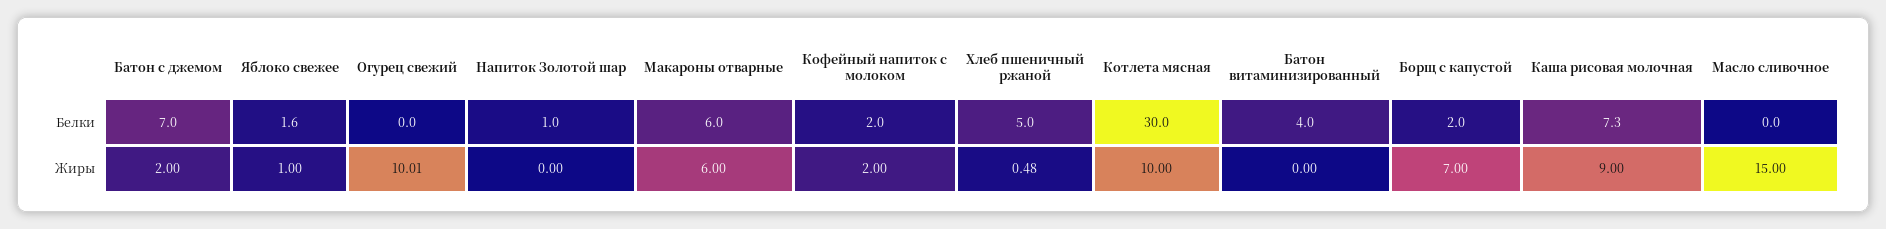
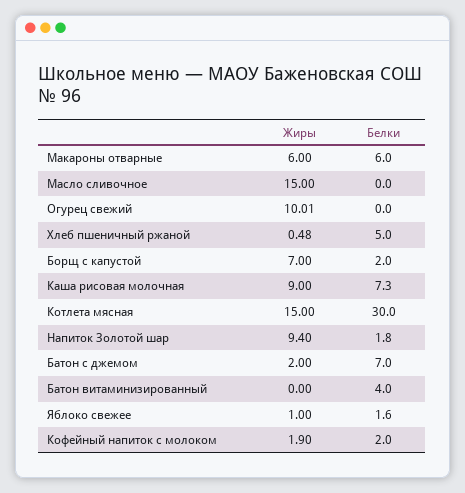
Напиток Золотой шар, Белки: 1 -> 1.8
Напиток Золотой шар, Жиры: 0 -> 9.4
Кофейный напиток с молоком, Жиры: 2 -> 1.9
Котлета мясная, Жиры: 10 -> 15

